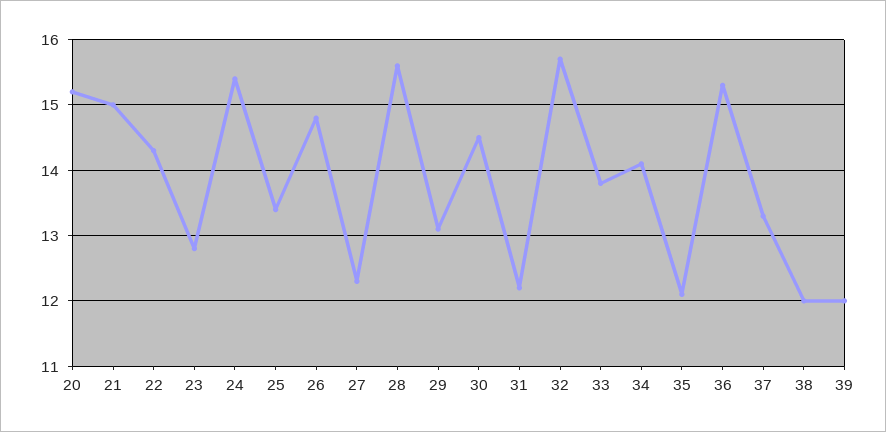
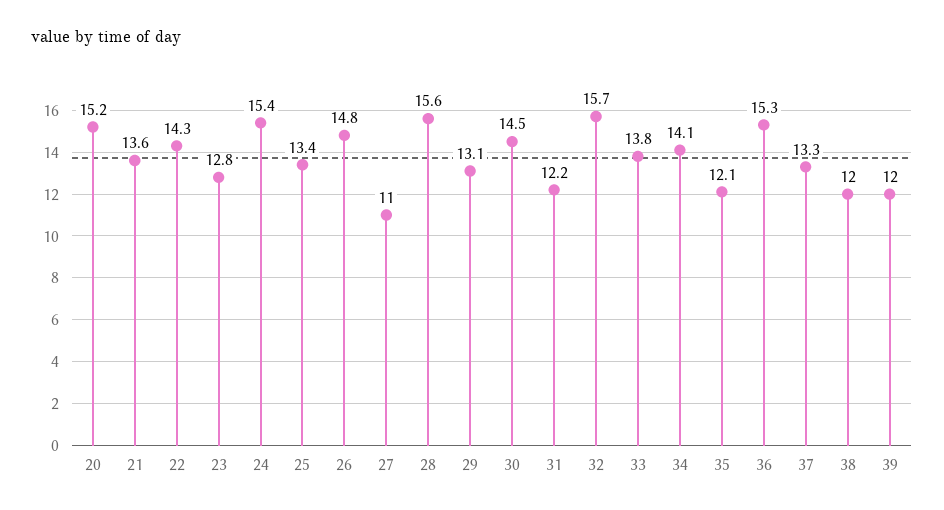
21: 15 -> 13.6
27: 12.3 -> 11

